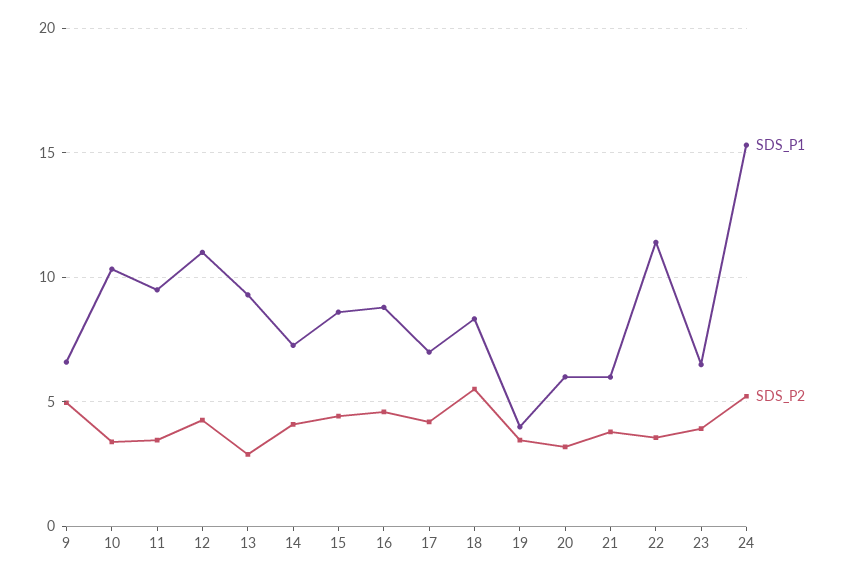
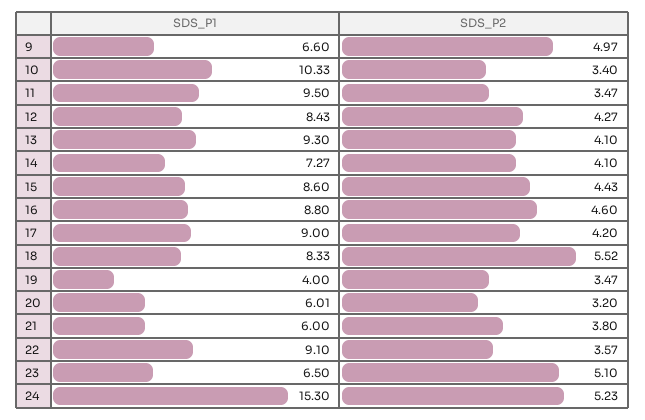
SDS_P1, 12: 11 -> 8.43
SDS_P2, 13: 3 -> 4.1
SDS_P1, 17: 7 -> 9
SDS_P1, 22: 11.5 -> 9.1
SDS_P2, 23: 4 -> 5.1

